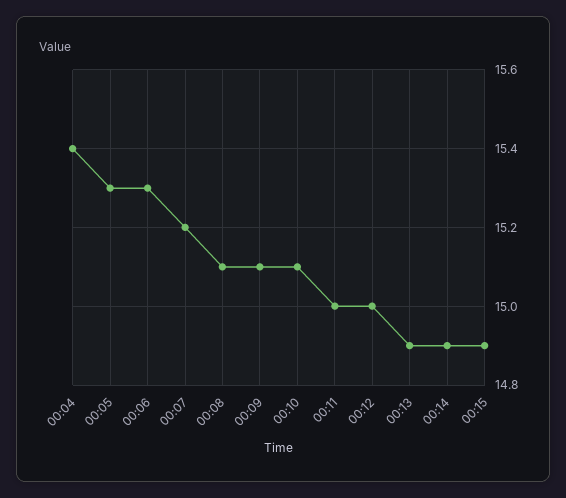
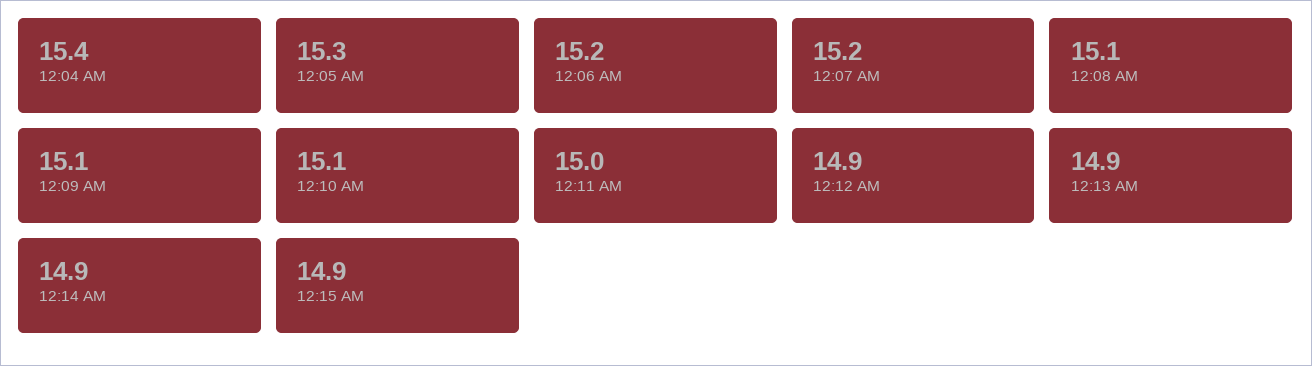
00:06: 15.3 -> 15.2
00:12: 15 -> 14.9

